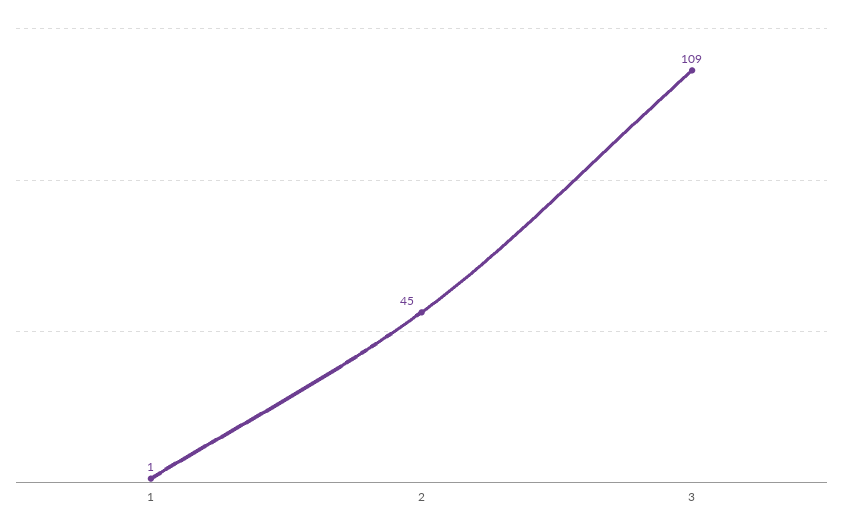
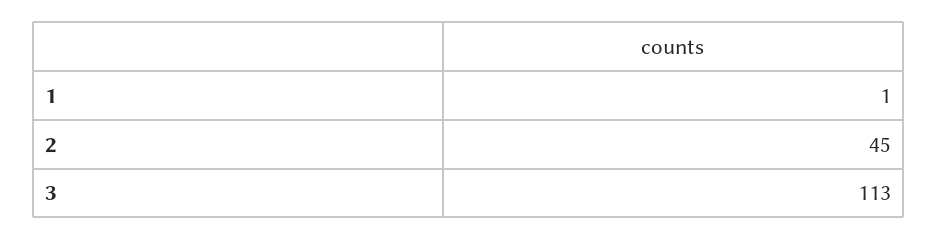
3: 109 -> 113

